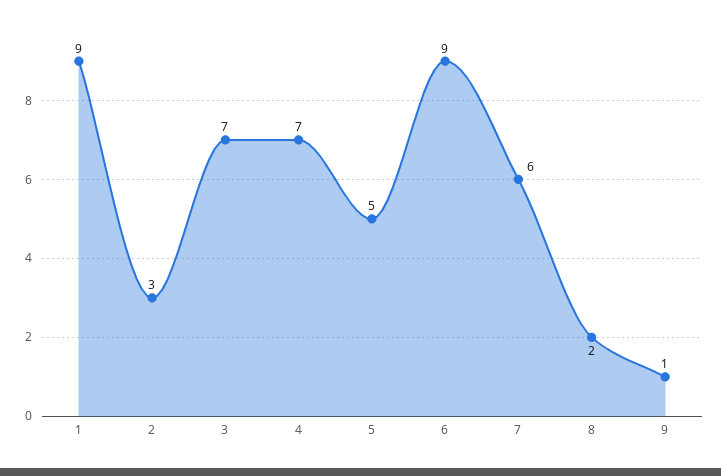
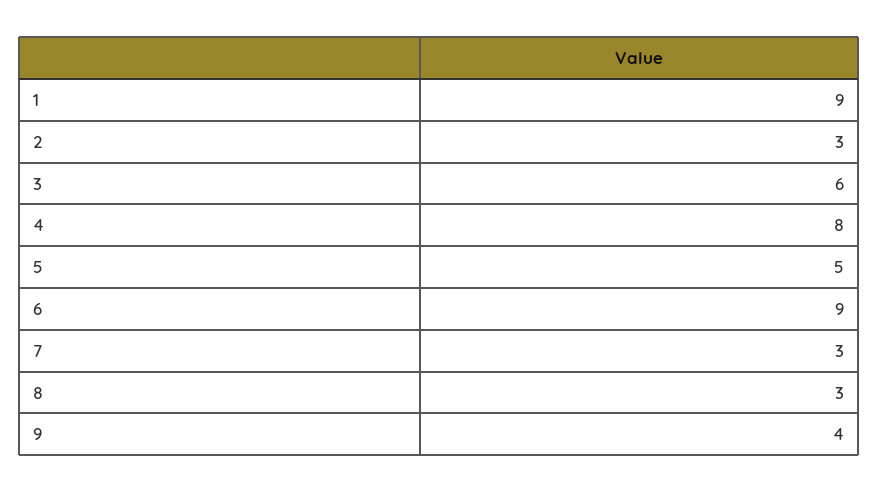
3: 7 -> 6
4: 7 -> 8
7: 6 -> 3
8: 2 -> 3
9: 1 -> 4

